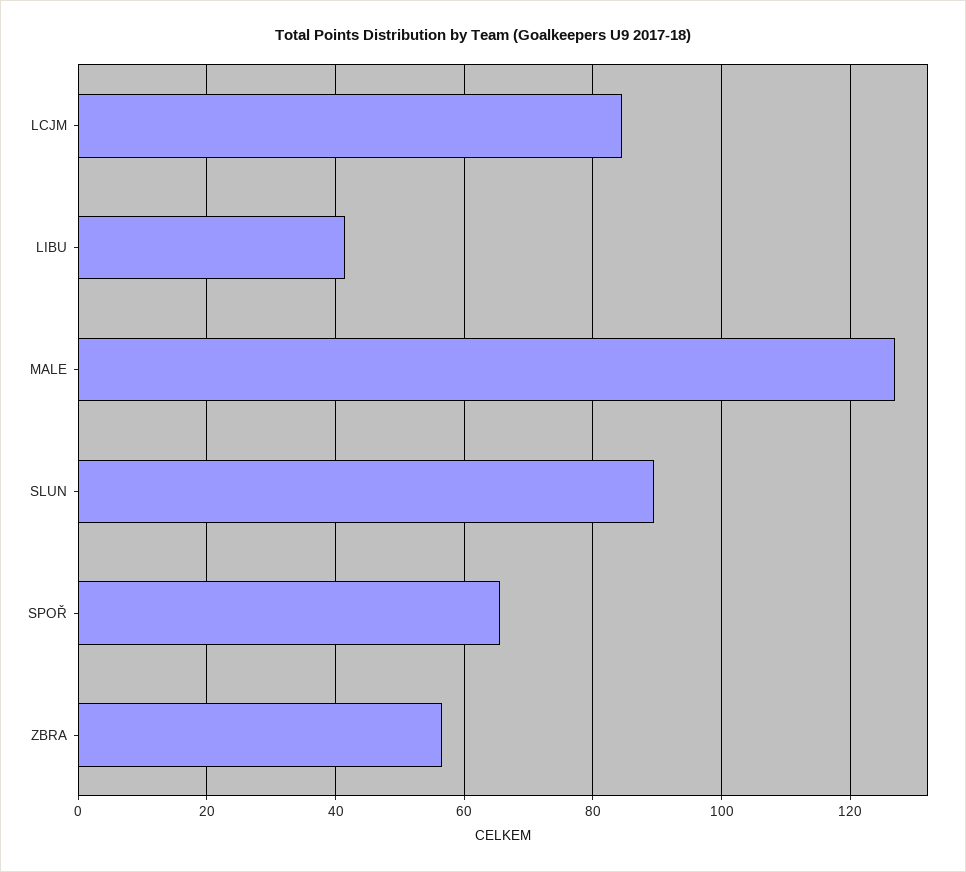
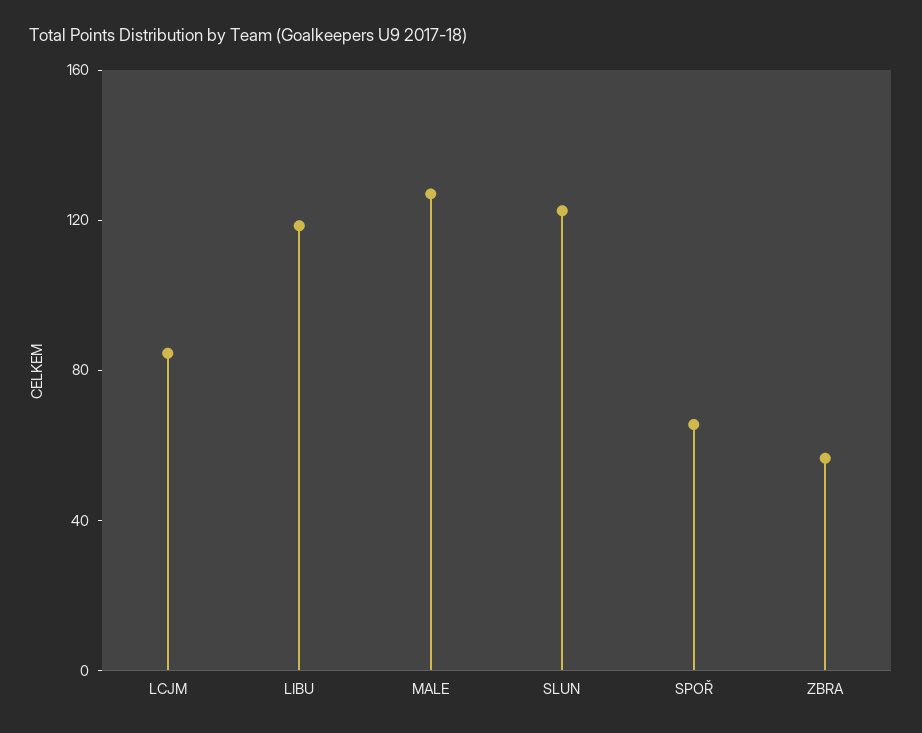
LIBU: 42 -> 120
SLUN: 90 -> 120

